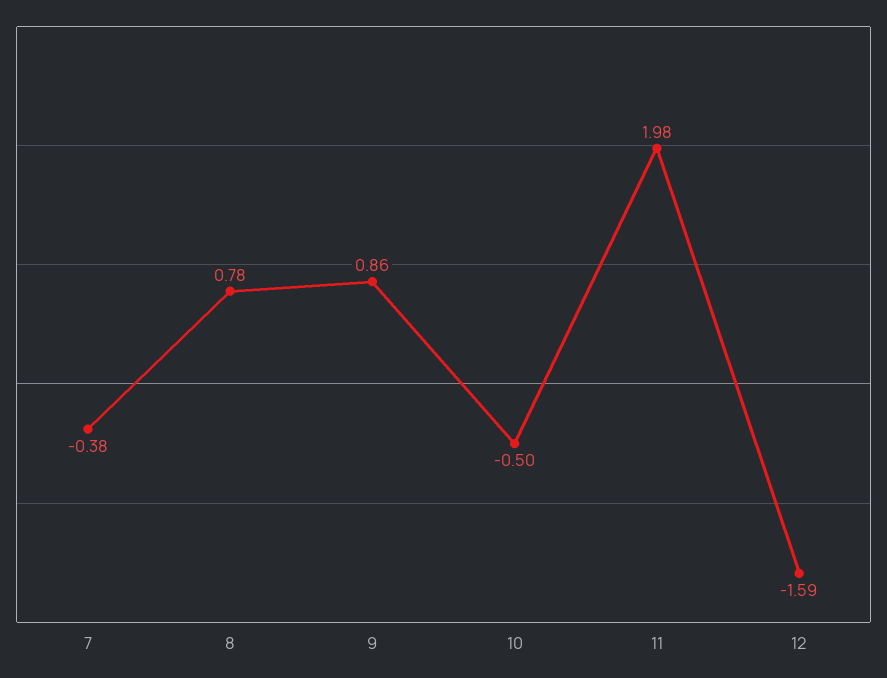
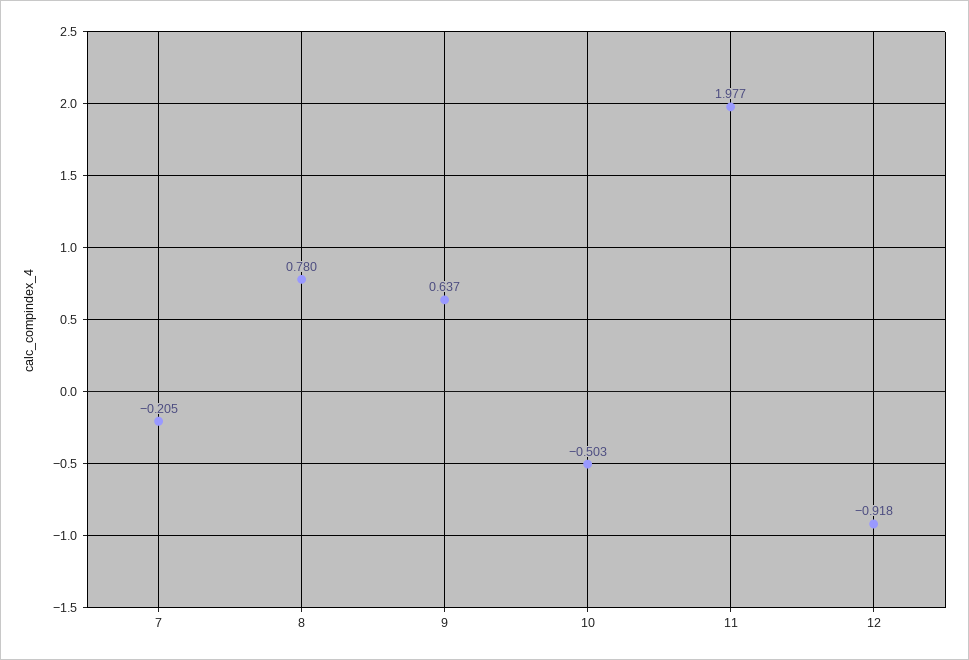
7: -0.38 -> -0.205
9: 0.86 -> 0.637
12: -1.59 -> -0.918

